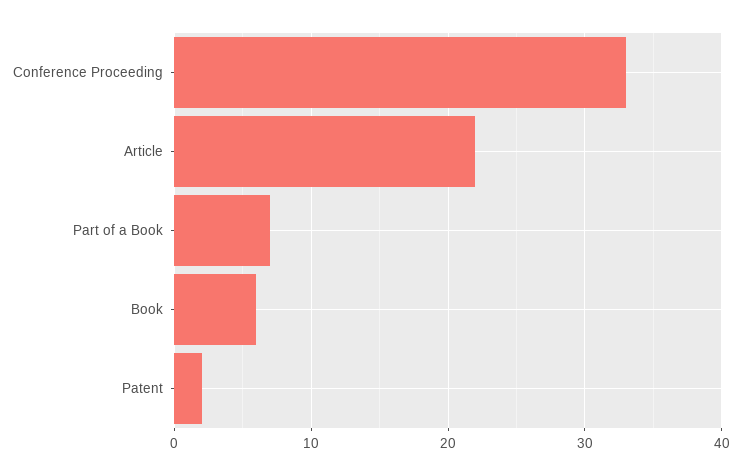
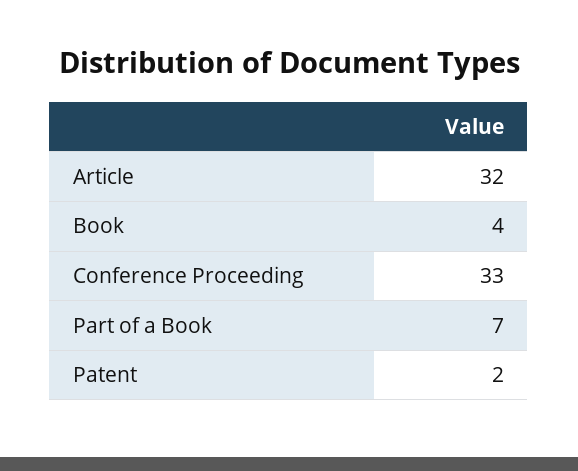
Article: 22 -> 32
Book: 6 -> 4

